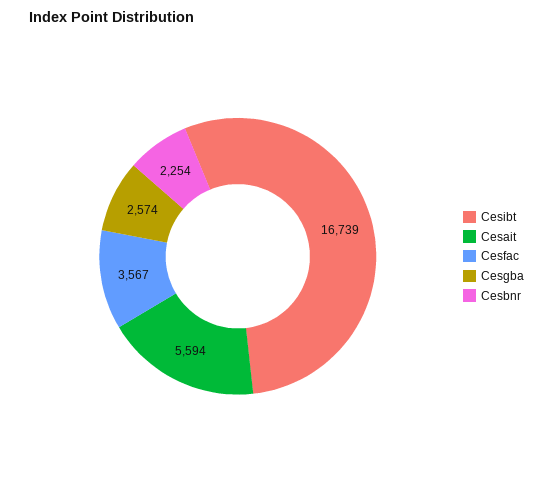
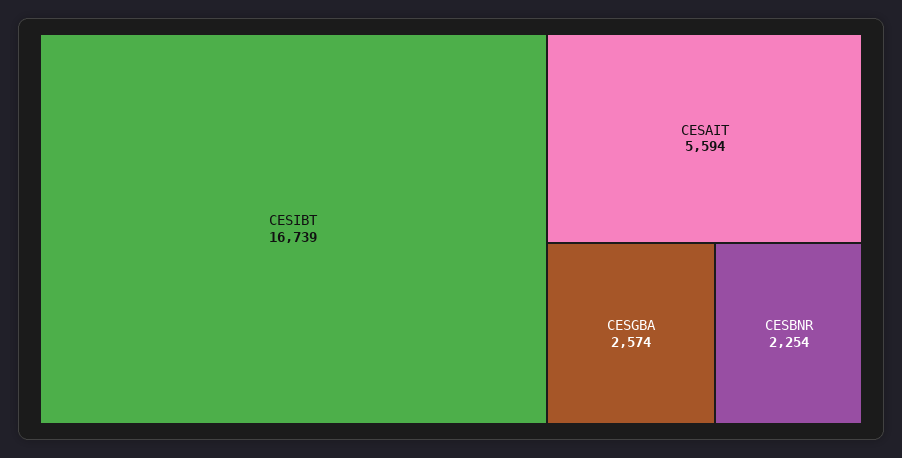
Cesfac: 3567 -> none

